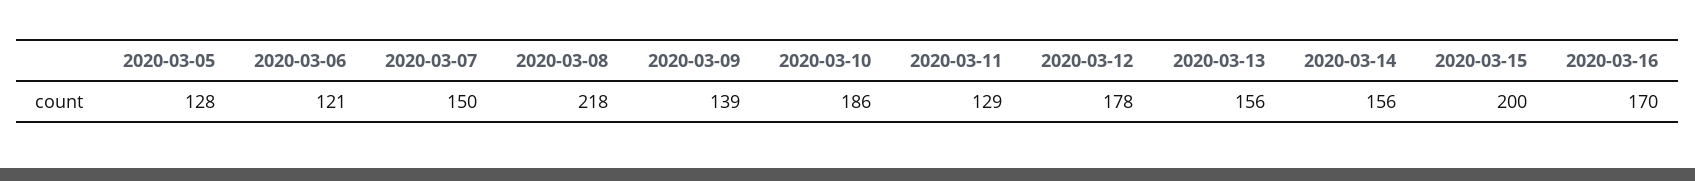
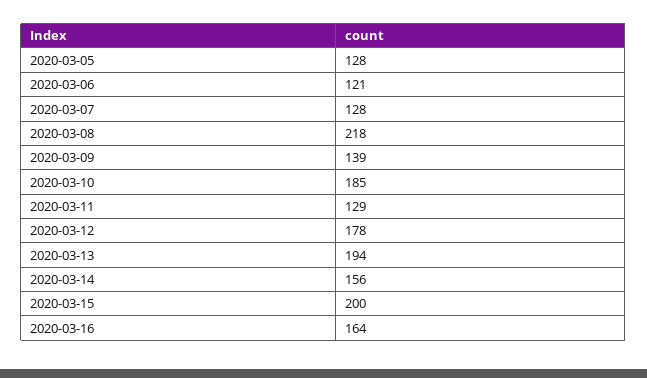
2020-03-07: 150 -> 128
2020-03-10: 186 -> 185
2020-03-13: 156 -> 194
2020-03-16: 170 -> 164

